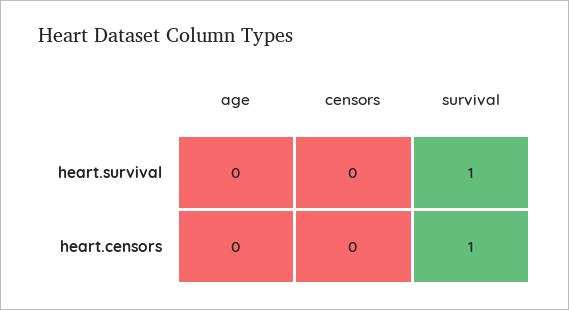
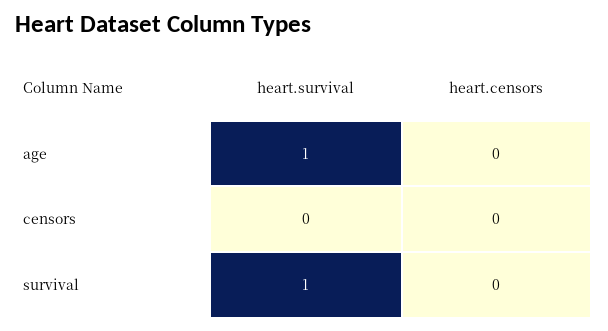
age, heart.survival: 0 -> 1
survival, heart.censors: 1 -> 0

